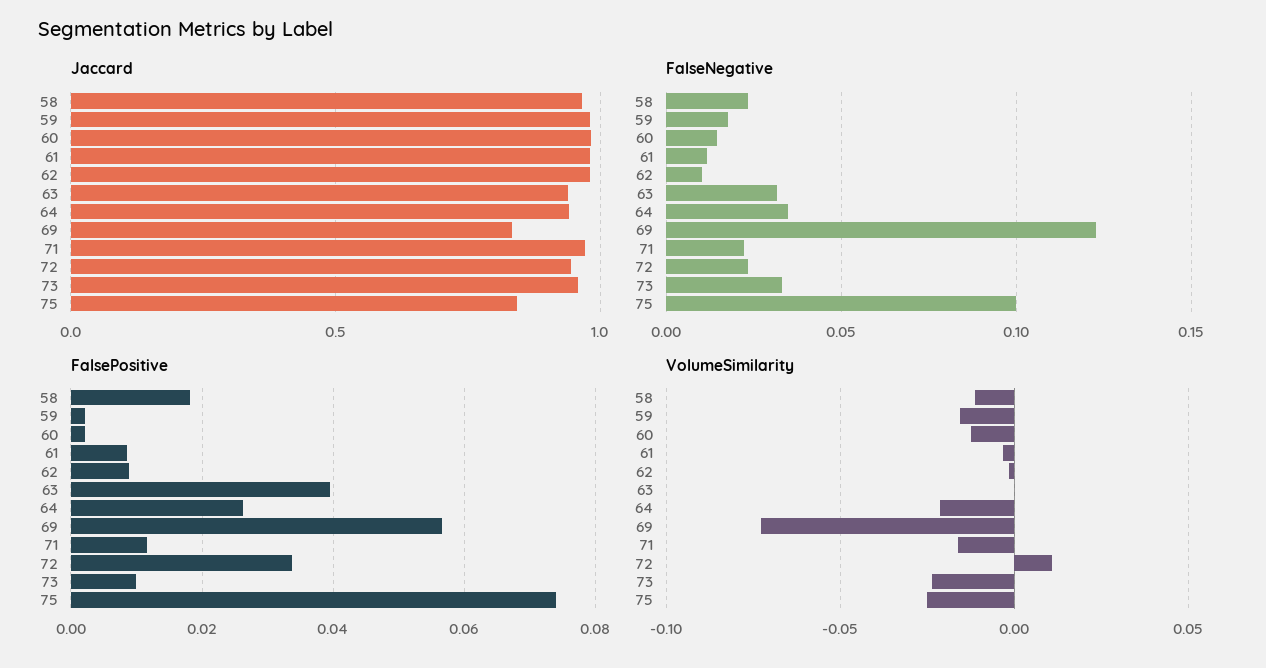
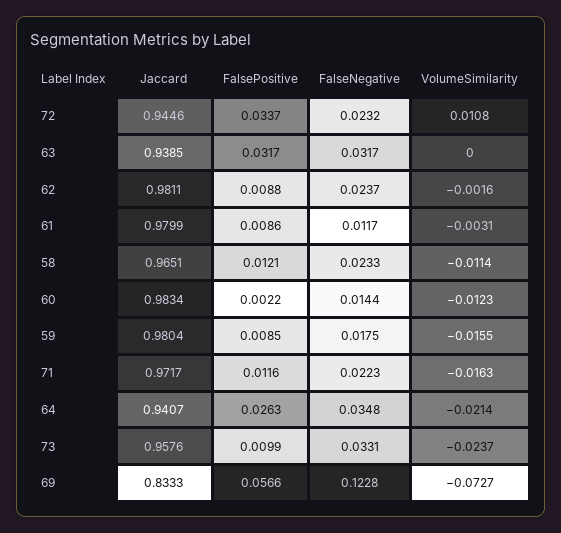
Jaccard, 75: 0.85 -> none
FalseNegative, 62: 0.01 -> 0.0237
FalseNegative, 75: 0.1 -> none
FalsePositive, 58: 0.018 -> 0.0121
FalsePositive, 59: 0.002 -> 0.0085
FalsePositive, 63: 0.04 -> 0.0317
FalsePositive, 75: 0.074 -> none
VolumeSimilarity, 75: -0.025 -> none

